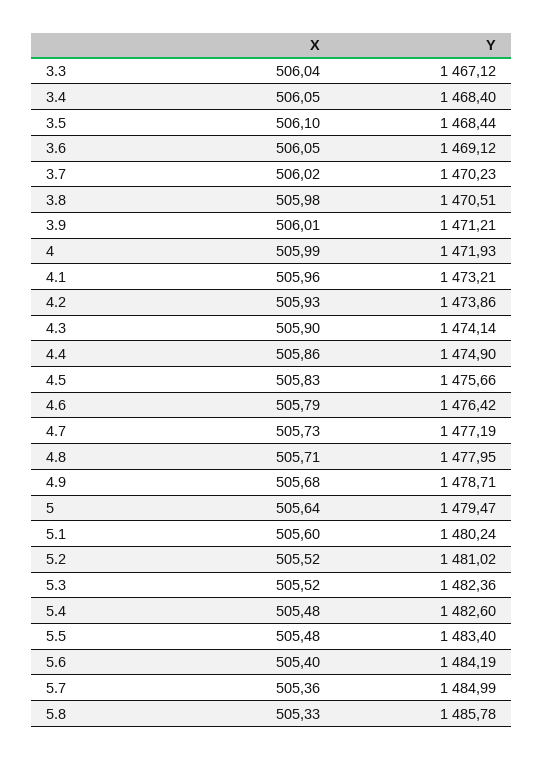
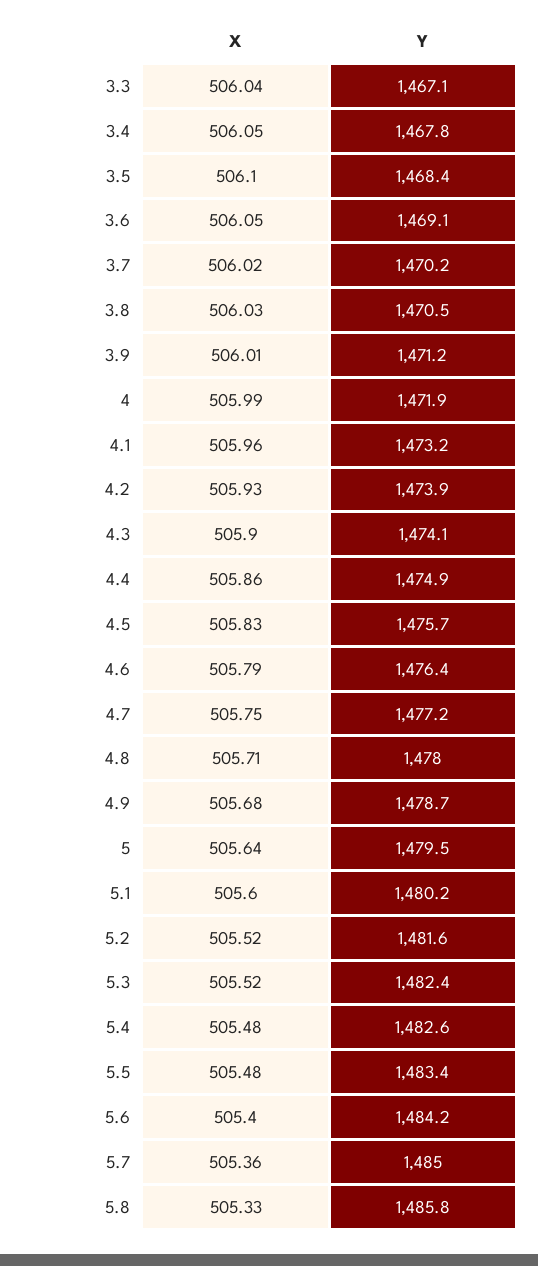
Y, 3.4: 1468.4 -> 1467.8
X, 3.8: 505.98 -> 506.03
X, 4.7: 505.73 -> 505.75
Y, 5.2: 1481.02 -> 1481.6

